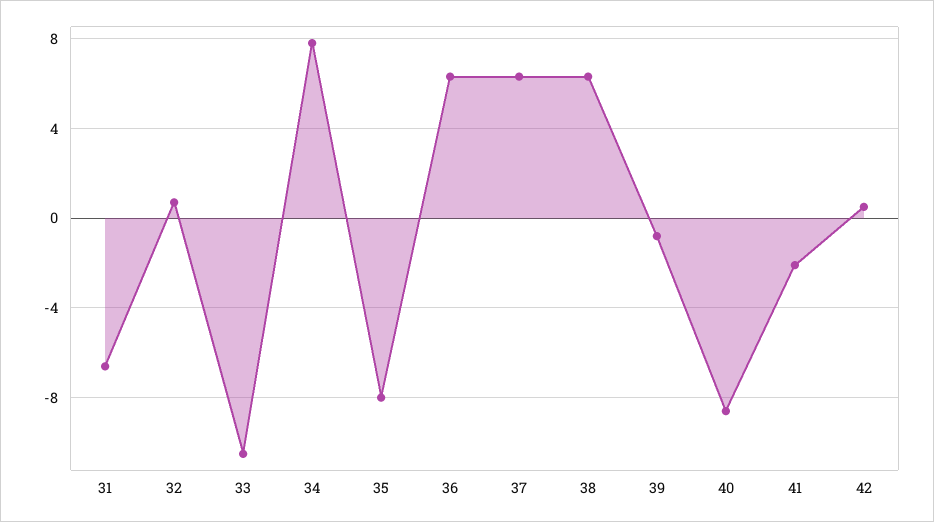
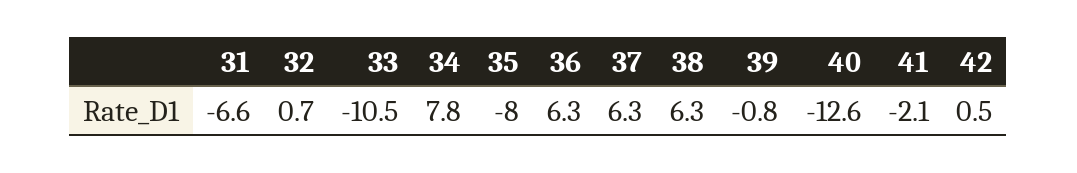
40: -8.5 -> -12.6

